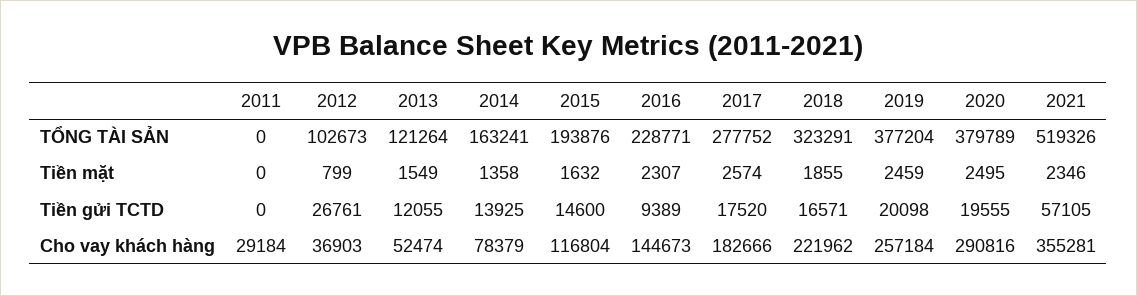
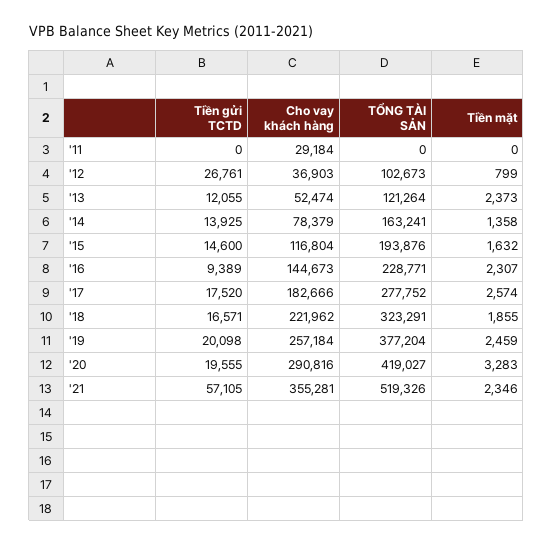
2020, TỔNG TÀI SẢN: 379789 -> 419027
2013, Tiền mặt: 1549 -> 2373
2020, Tiền mặt: 2495 -> 3283

